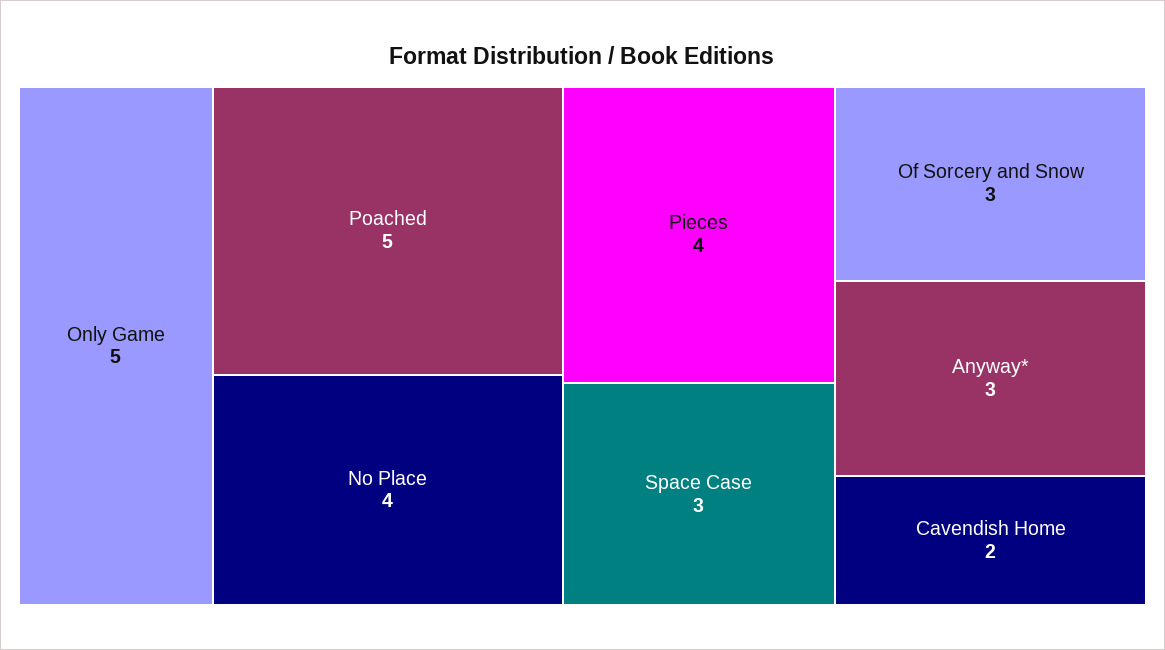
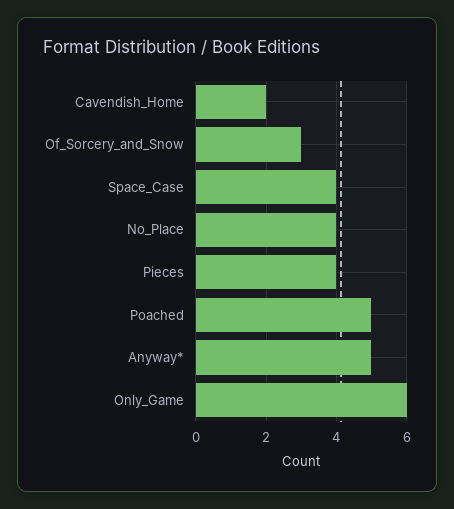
Only Game: 5 -> 6
Space Case: 3 -> 4
Anyway*: 3 -> 5

